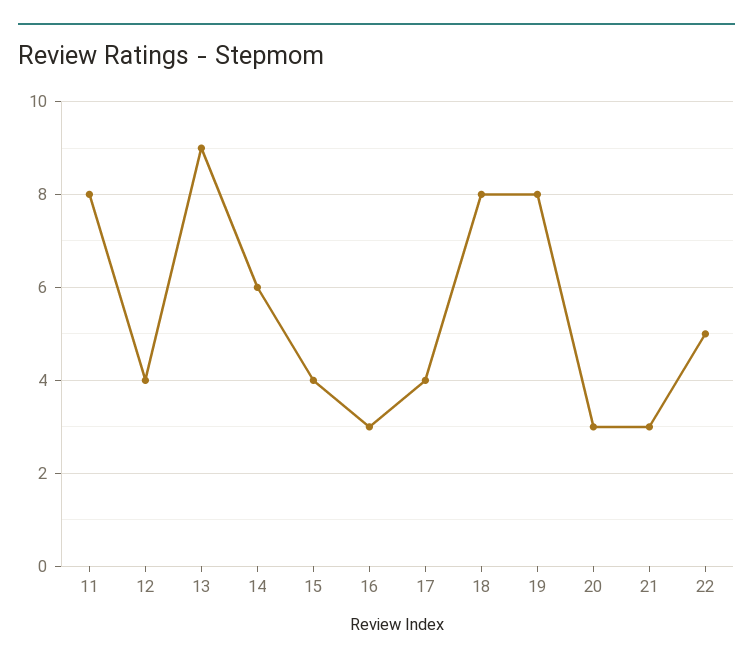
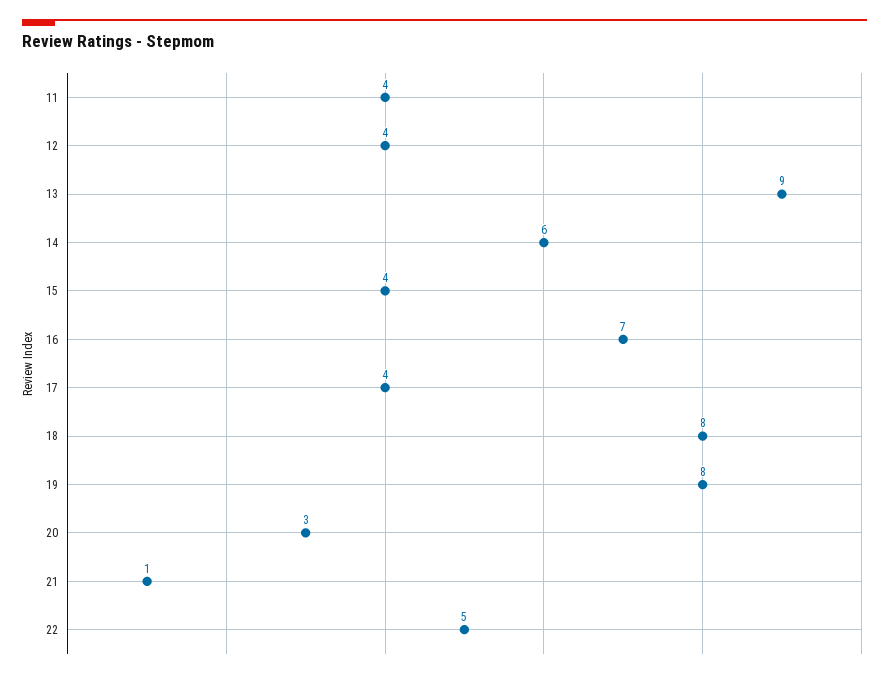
11: 8 -> 4
16: 3 -> 7
21: 3 -> 1

